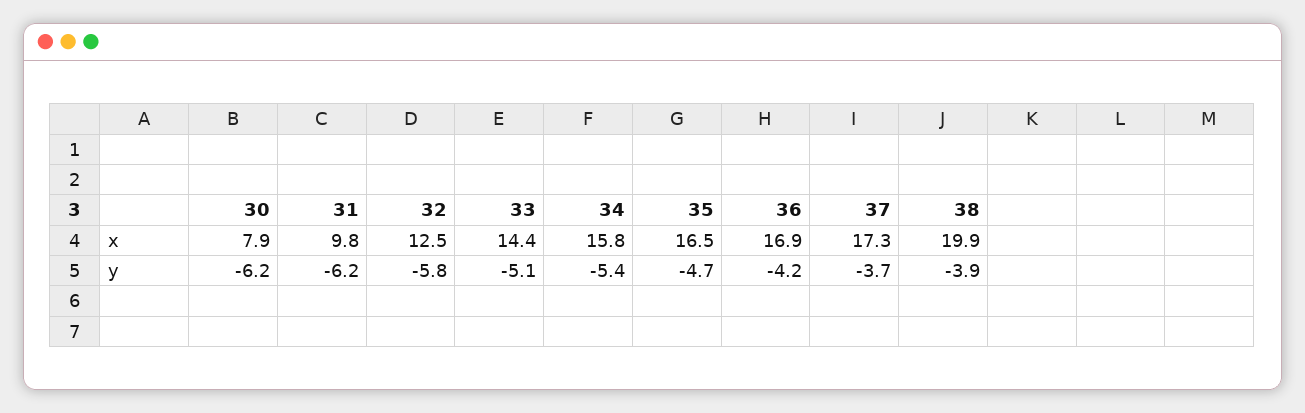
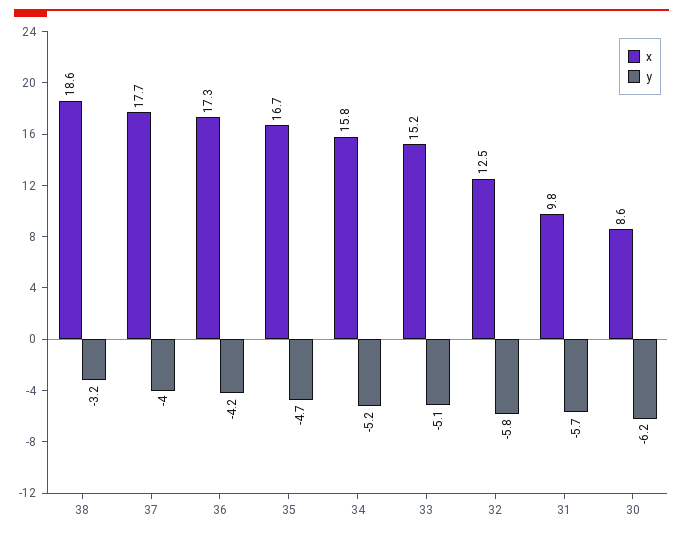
x, 30: 7.9 -> 8.6
x, 33: 14.4 -> 15.2
x, 35: 16.5 -> 16.7
x, 36: 16.9 -> 17.3
x, 37: 17.3 -> 17.7
x, 38: 19.9 -> 18.6
y, 31: -6.2 -> -5.7
y, 34: -5.4 -> -5.2
y, 37: -3.7 -> -4
y, 38: -3.9 -> -3.2

